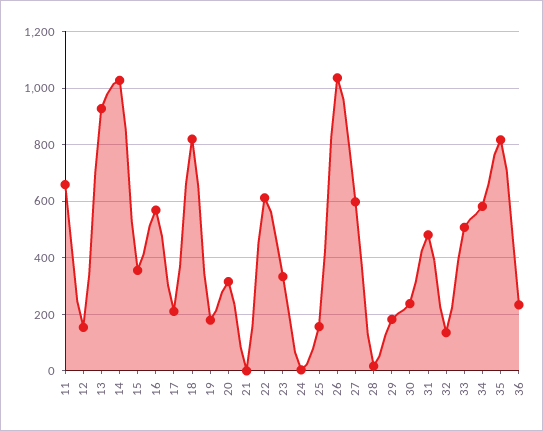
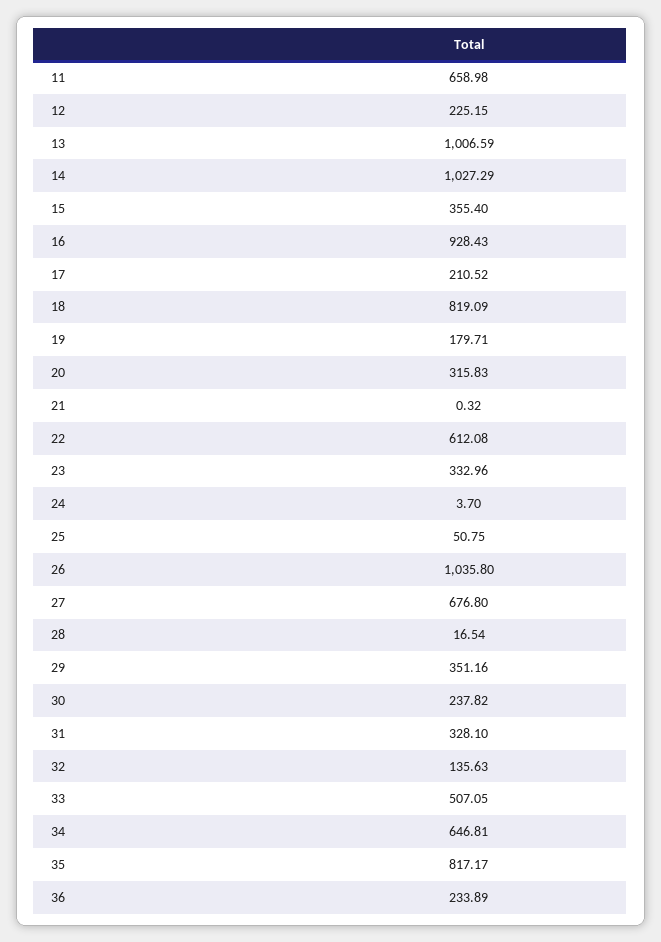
12: 150 -> 225.15
13: 925 -> 1006.59
16: 575 -> 928.43
25: 150 -> 50.75
27: 600 -> 676.8
29: 175 -> 351.16
31: 475 -> 328.1
34: 575 -> 646.81

